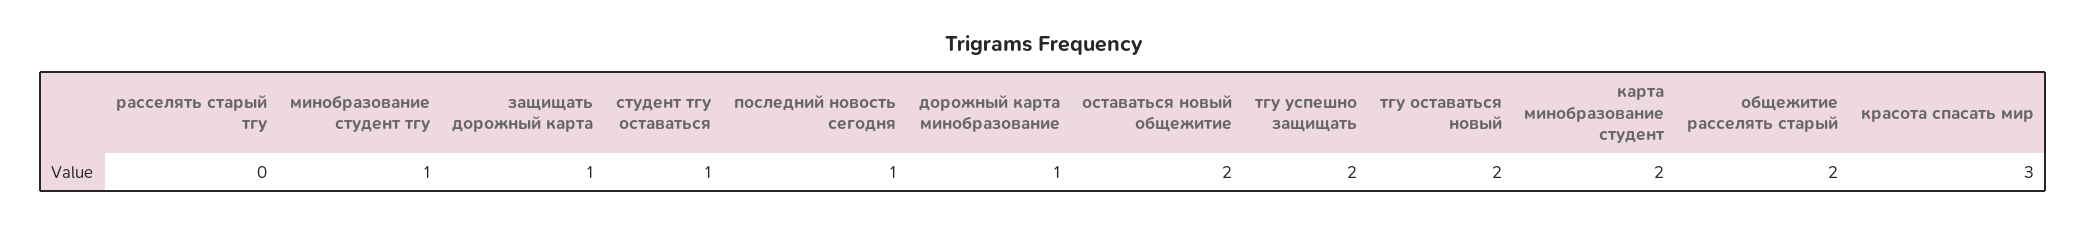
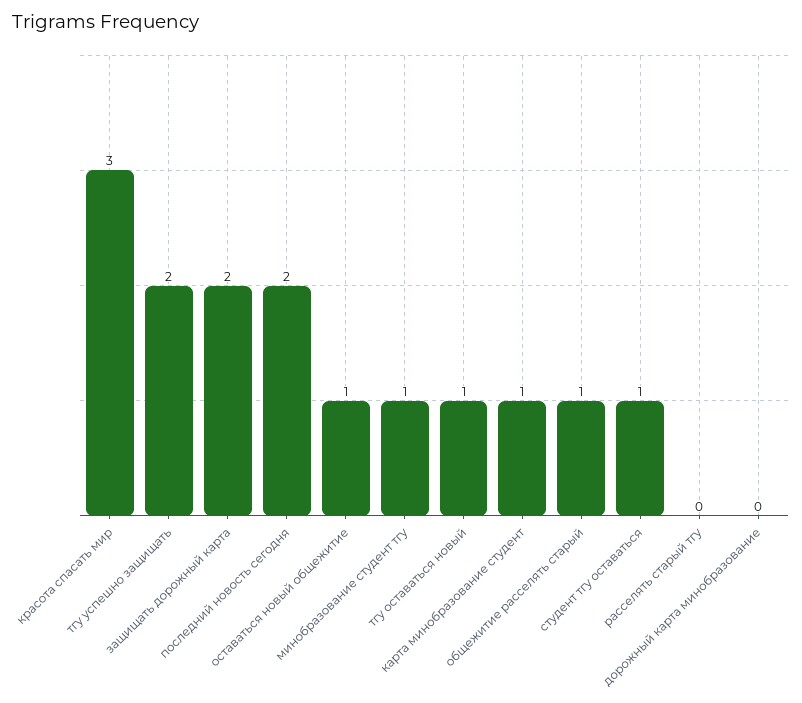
защищать дорожный карта: 1 -> 2
последний новость сегодня: 1 -> 2
дорожный карта минобразование: 1 -> 0
оставаться новый общежитие: 2 -> 1
тгу оставаться новый: 2 -> 1
карта минобразование студент: 2 -> 1
общежитие расселять старый: 2 -> 1

